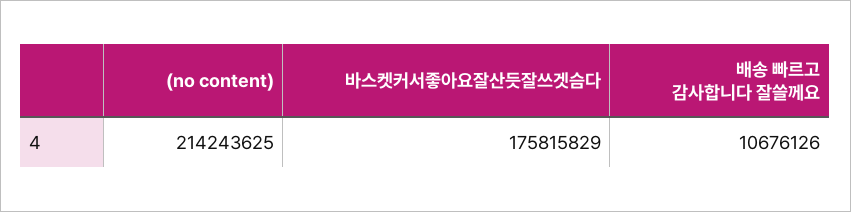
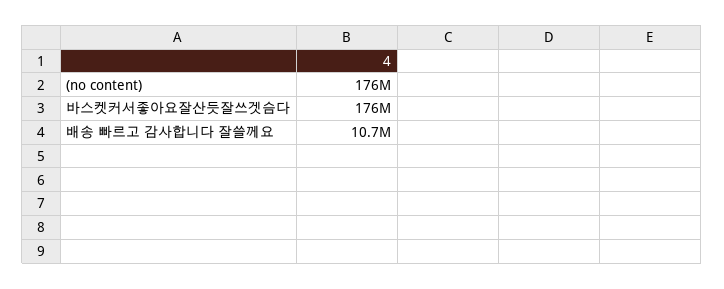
(no content): 214243625 -> 176000000

